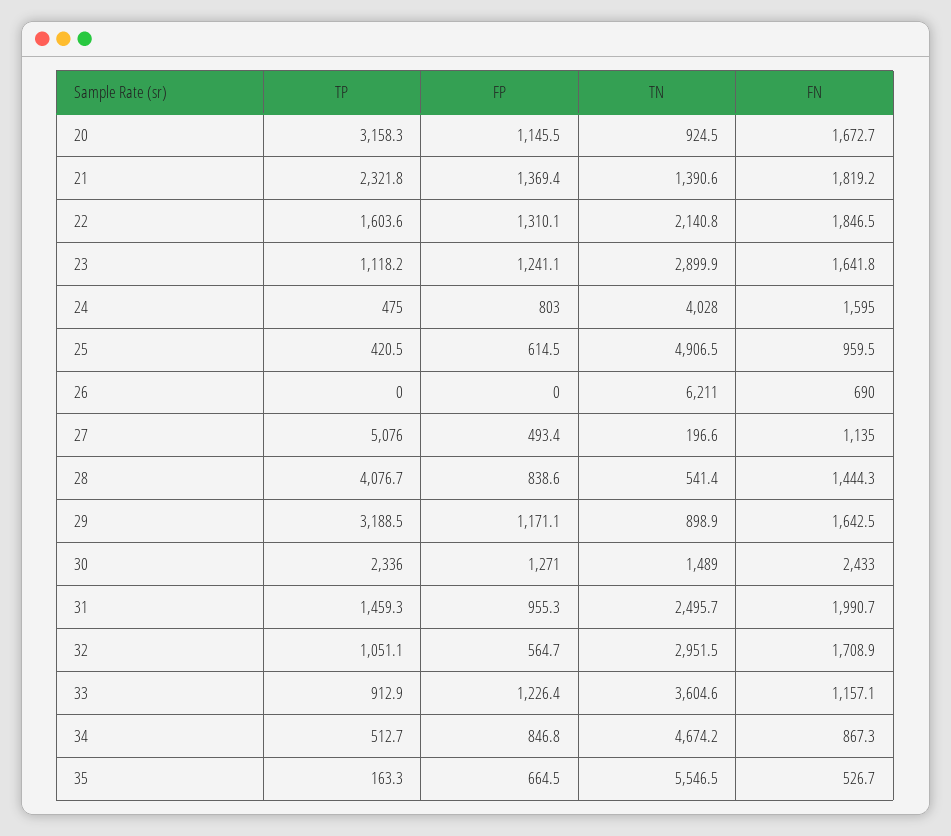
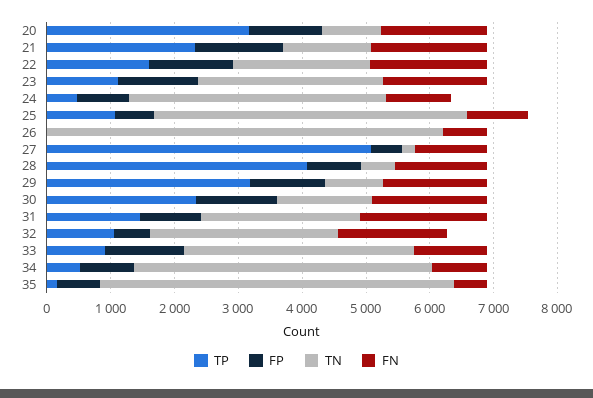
FN, 24: 1595 -> 1000
TP, 25: 420.5 -> 1000
FN, 30: 2433 -> 1800

